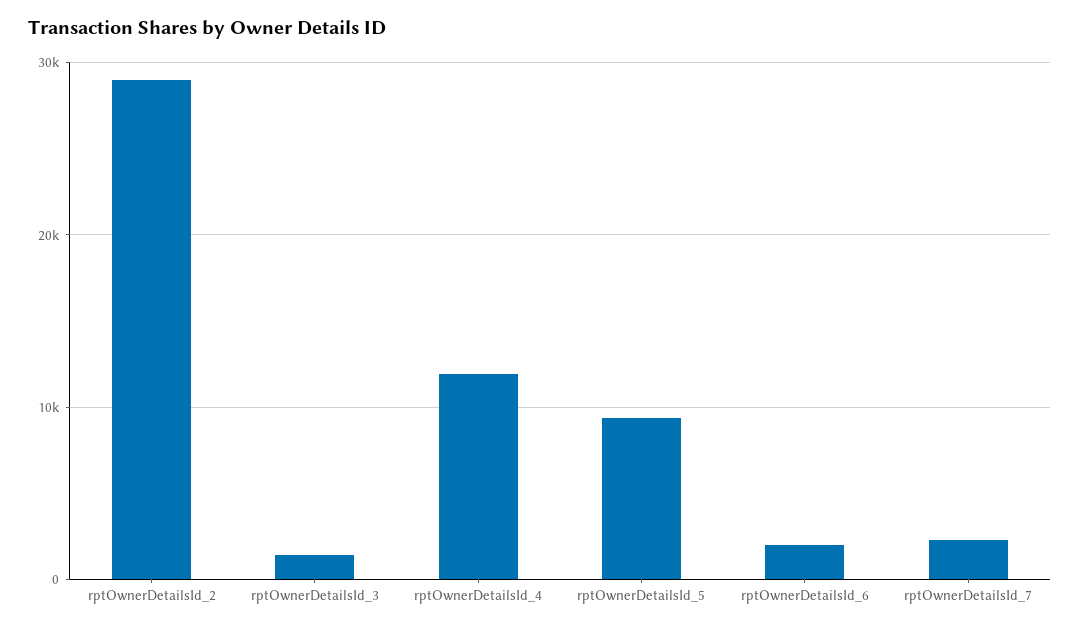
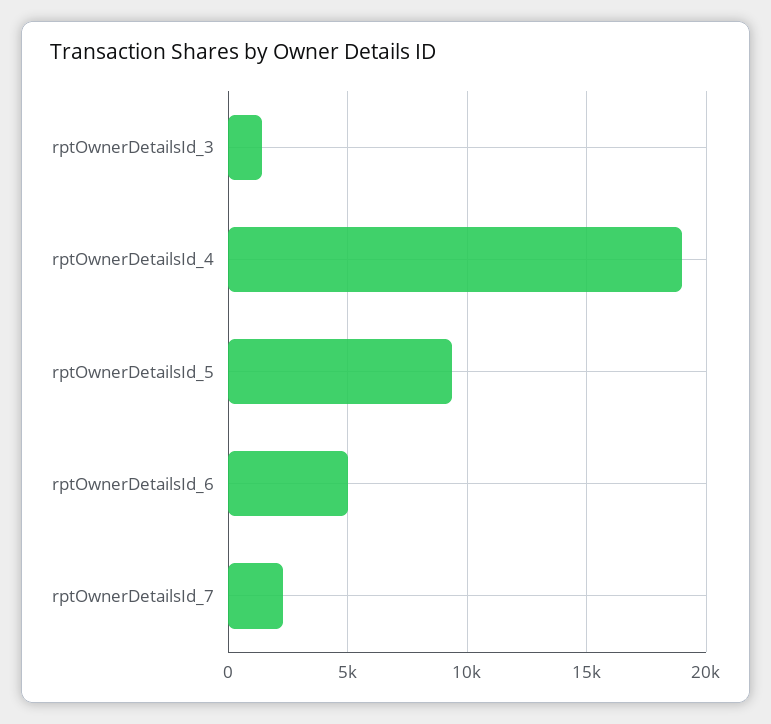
rptOwnerDetailsId_2: 29000 -> none
rptOwnerDetailsId_4: 12000 -> 19000
rptOwnerDetailsId_6: 2000 -> 5000

